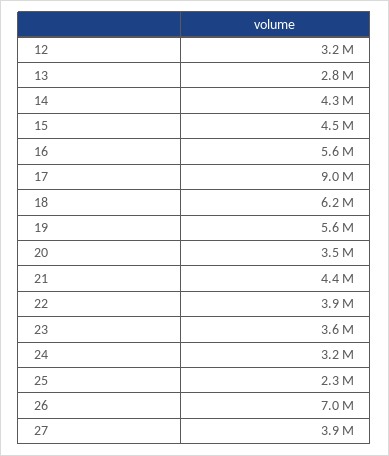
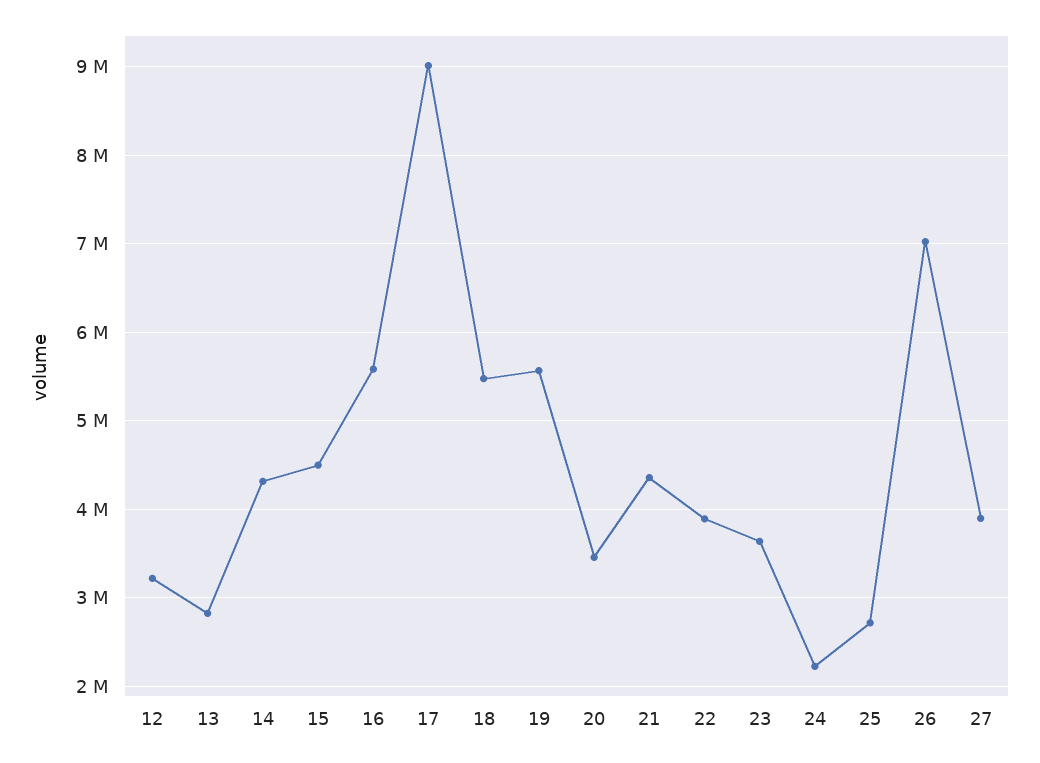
18: 6200000 -> 5500000
24: 3200000 -> 2200000
25: 2300000 -> 2700000

